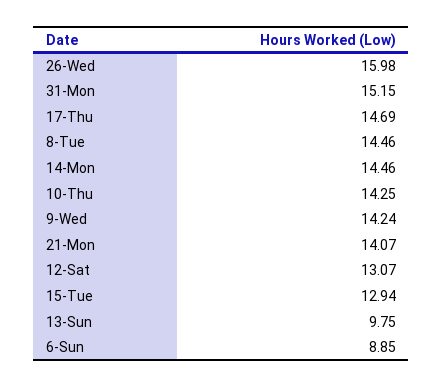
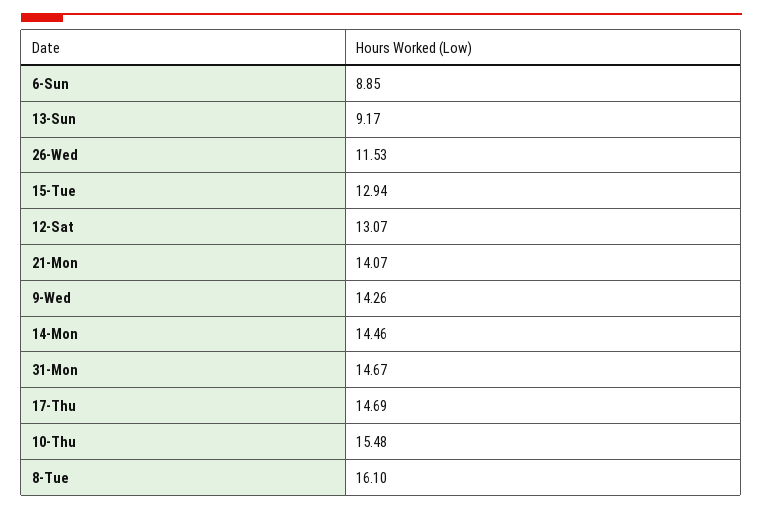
26-Wed: 15.98 -> 11.53
31-Mon: 15.15 -> 14.67
8-Tue: 14.46 -> 16.1
10-Thu: 14.25 -> 15.48
9-Wed: 14.24 -> 14.26
13-Sun: 9.75 -> 9.17

